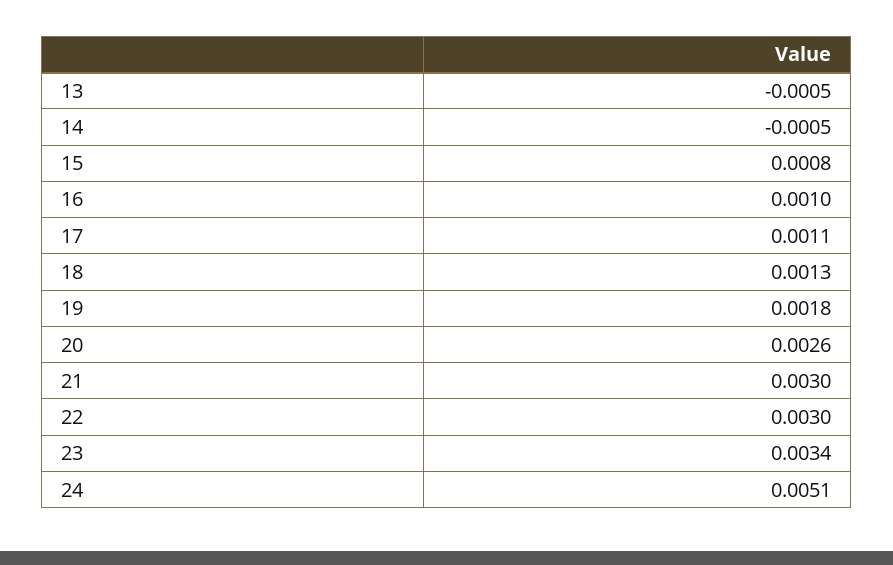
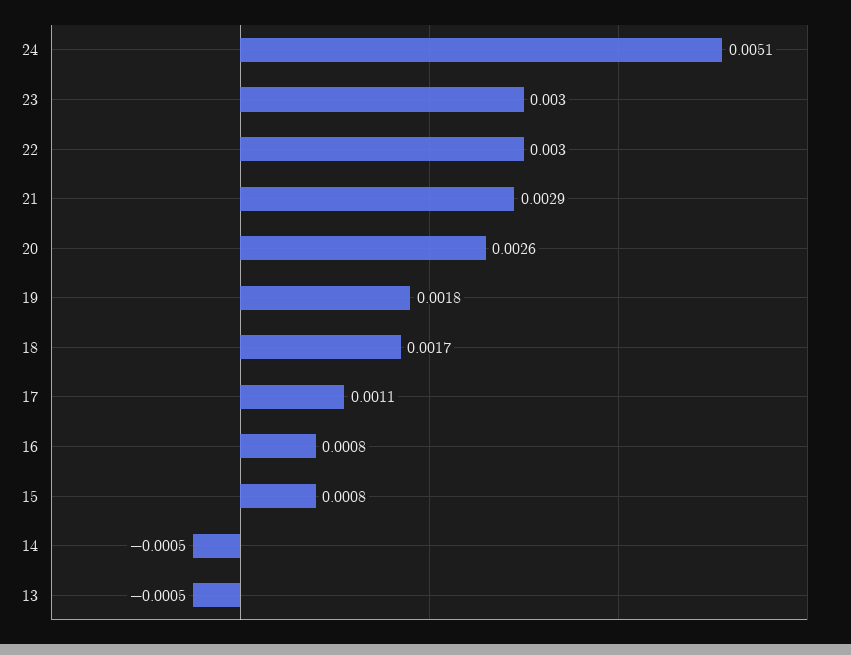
16: 0.001 -> 0.0008
18: 0.0013 -> 0.0017
21: 0.003 -> 0.0029
23: 0.0034 -> 0.003

